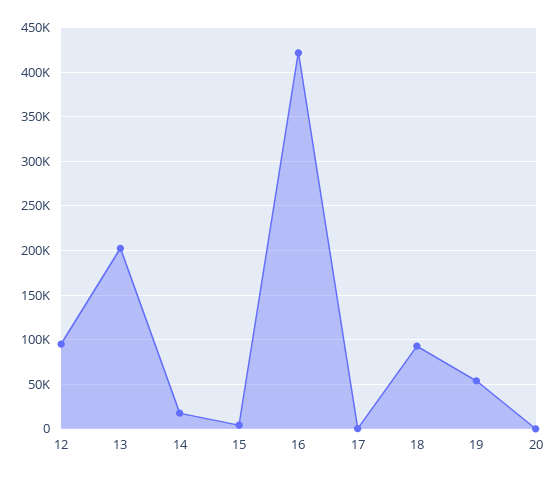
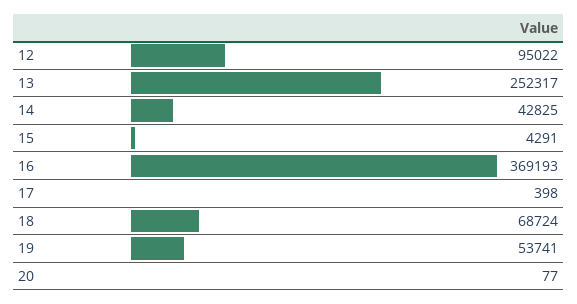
13: 200000 -> 252317
14: 20000 -> 42825
16: 420000 -> 369193
18: 90000 -> 68724

